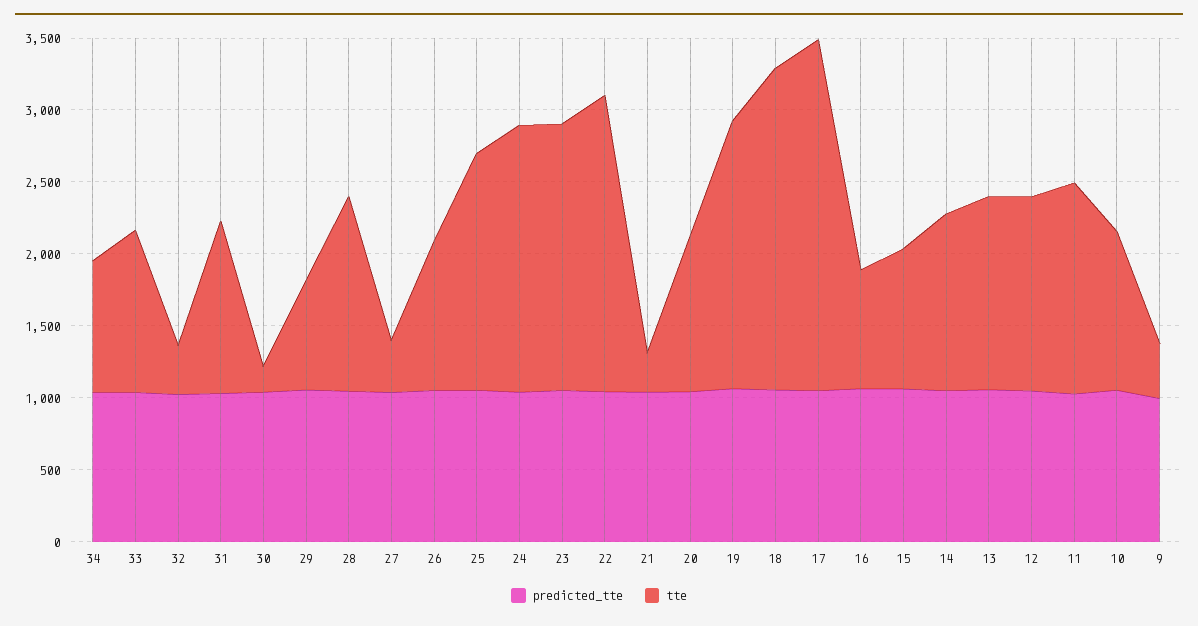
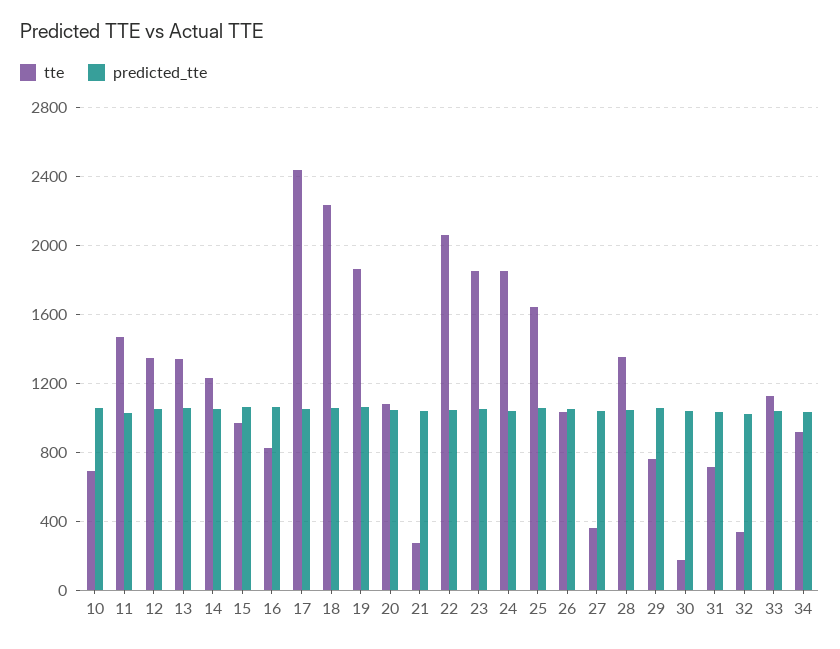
tte, 31: 1200 -> 700
tte, 10: 1100 -> 700
predicted_tte, 9: 1000 -> none
tte, 9: 400 -> none

